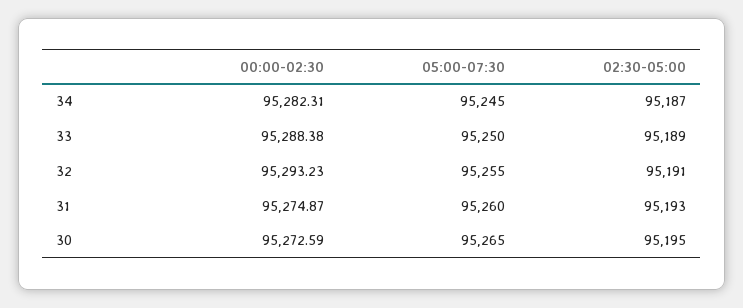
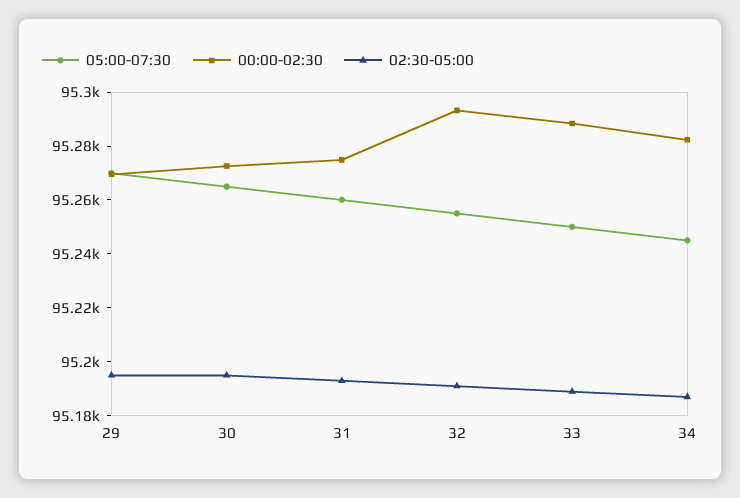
05:00-07:30, 29: none -> 95270
00:00-02:30, 29: none -> 95270
02:30-05:00, 29: none -> 95195

